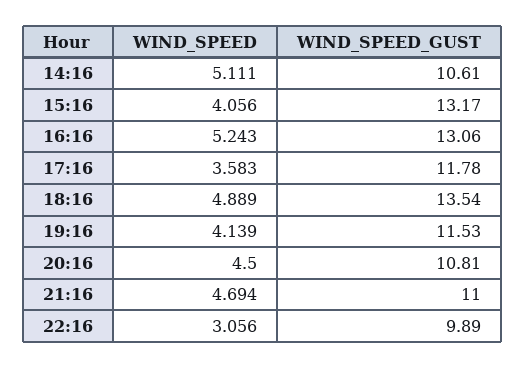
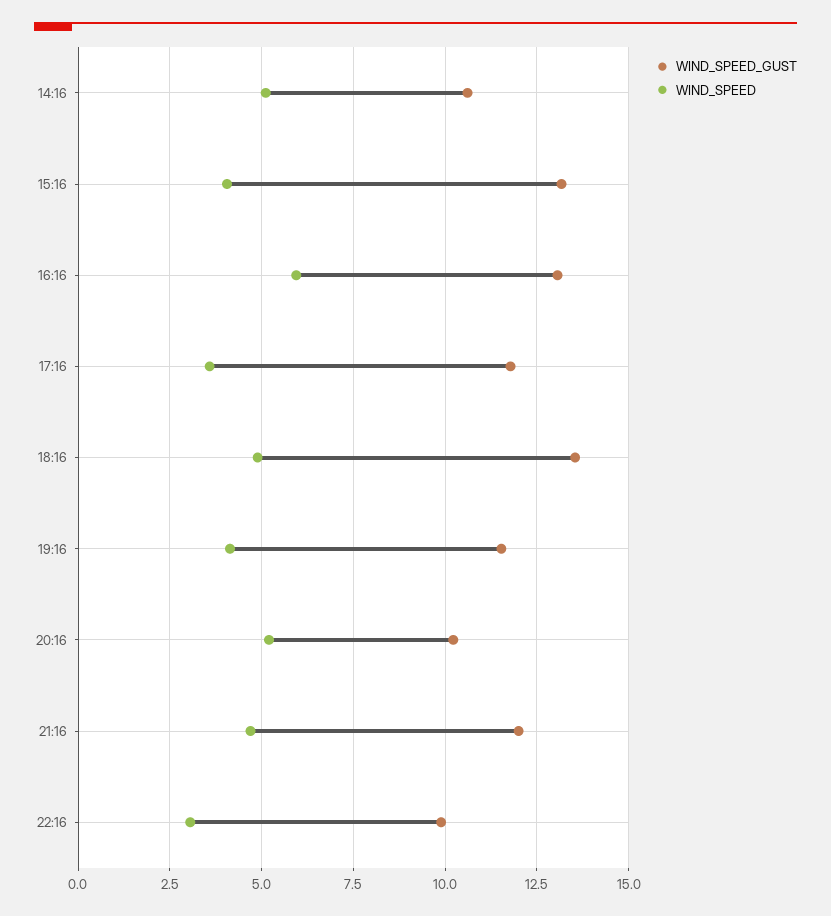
WIND_SPEED, 16:16: 5.243 -> 6
WIND_SPEED, 20:16: 4.5 -> 5.25
WIND_SPEED_GUST, 20:16: 10.81 -> 10.25
WIND_SPEED_GUST, 21:16: 11 -> 12

